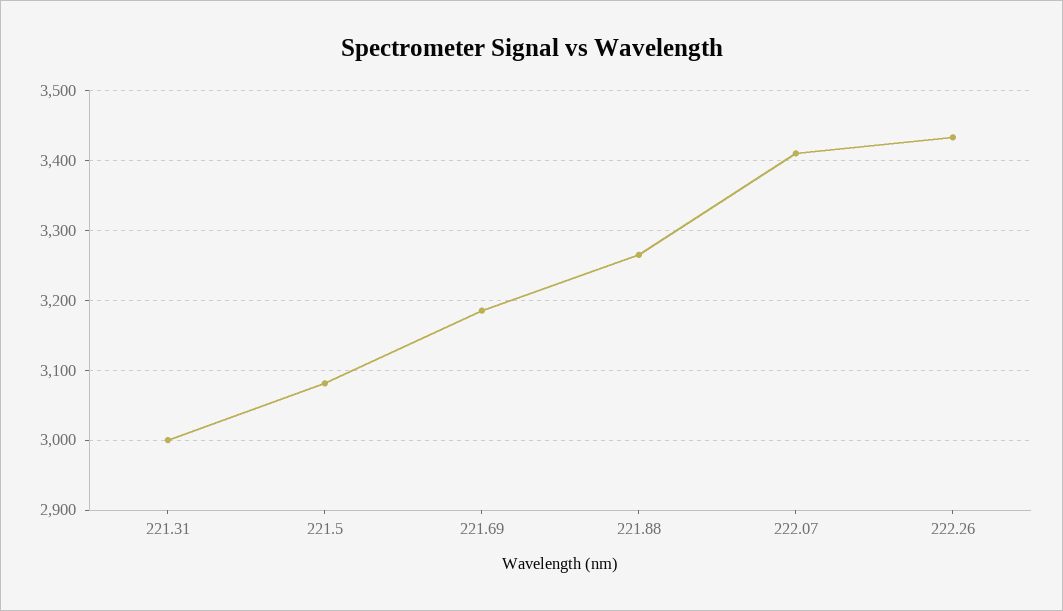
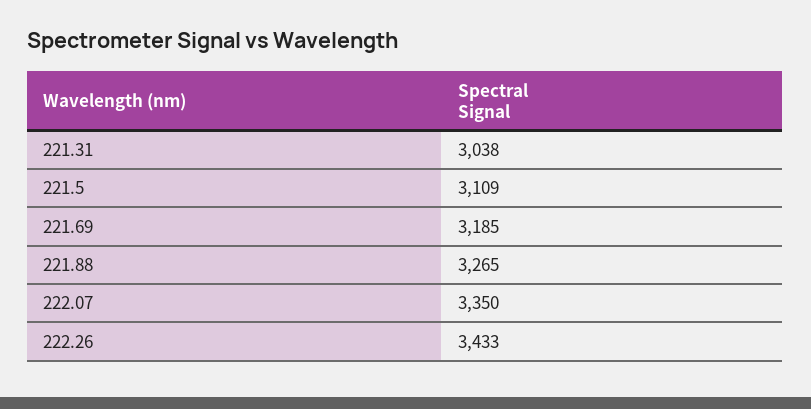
221.31: 3000 -> 3038
221.5: 3080 -> 3109
222.07: 3410 -> 3350

